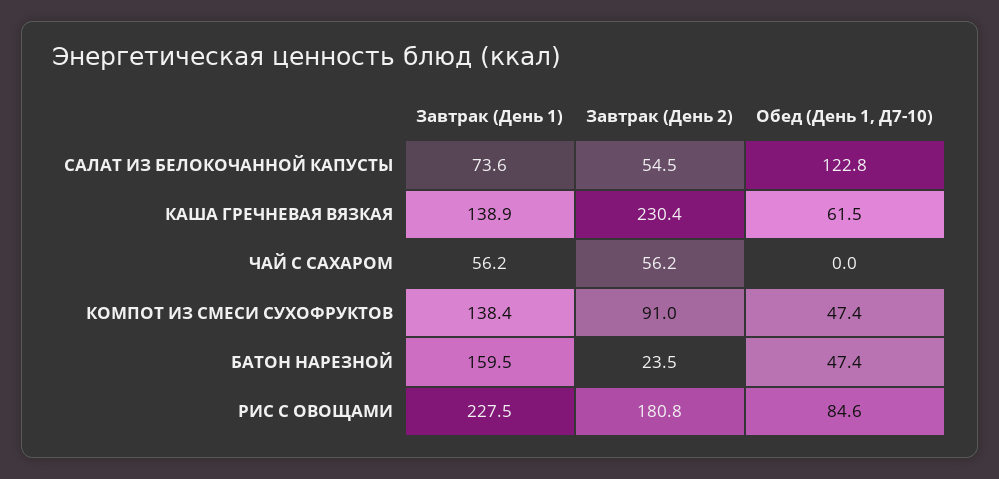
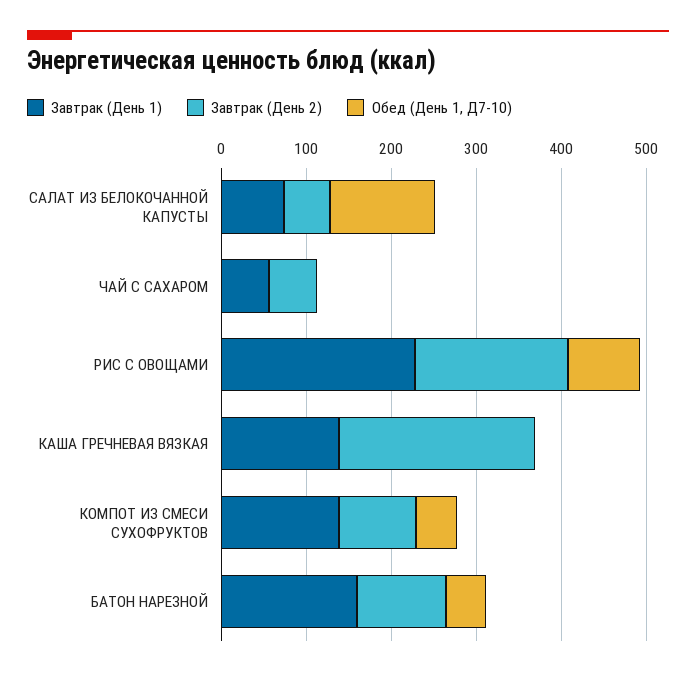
Обед (День 1, Д7-10), КАША ГРЕЧНЕВАЯ ВЯЗКАЯ: 61.5 -> 0
Завтрак (День 2), БАТОН НАРЕЗНОЙ: 23.5 -> 100

